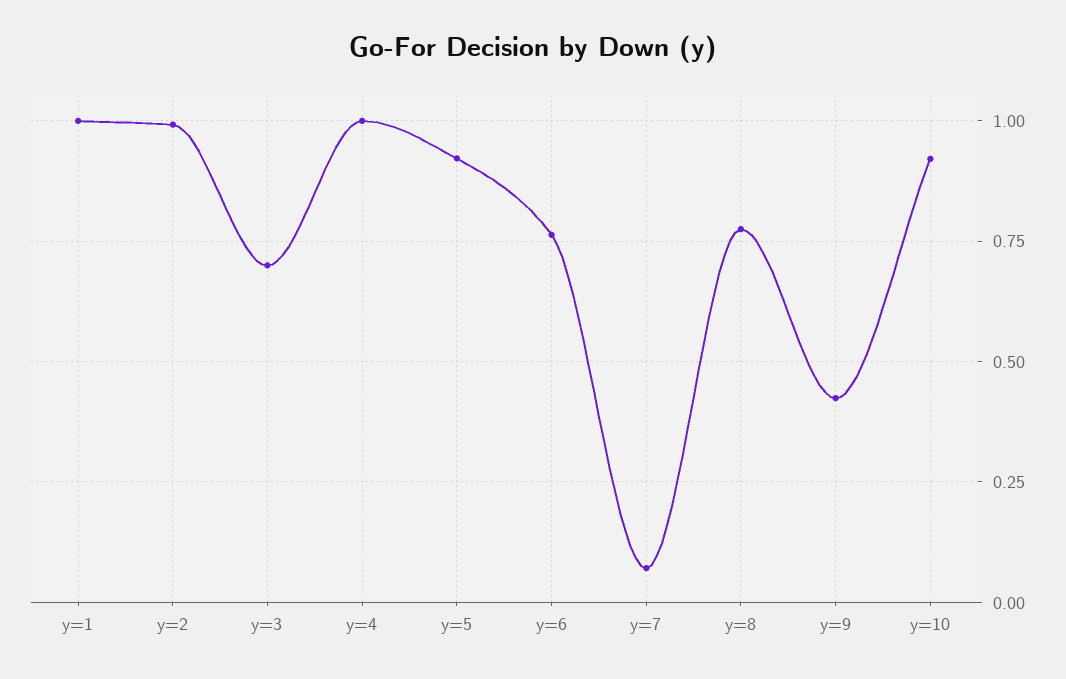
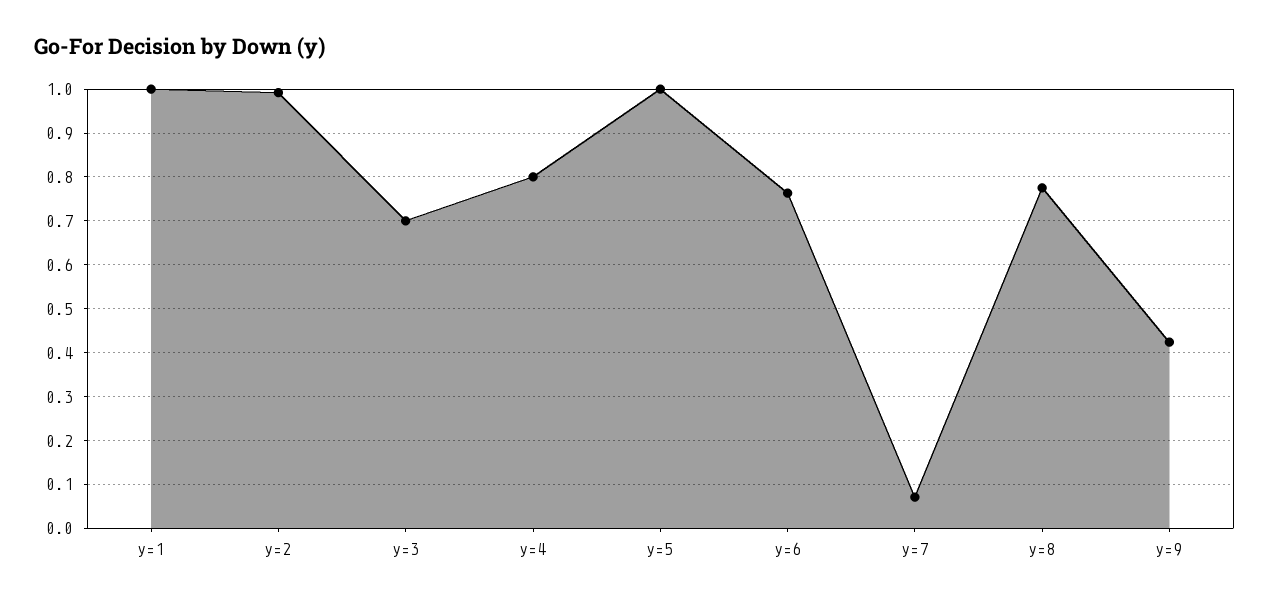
y=4: 1 -> 0.8
y=5: 0.925 -> 1
y=10: 0.925 -> none

